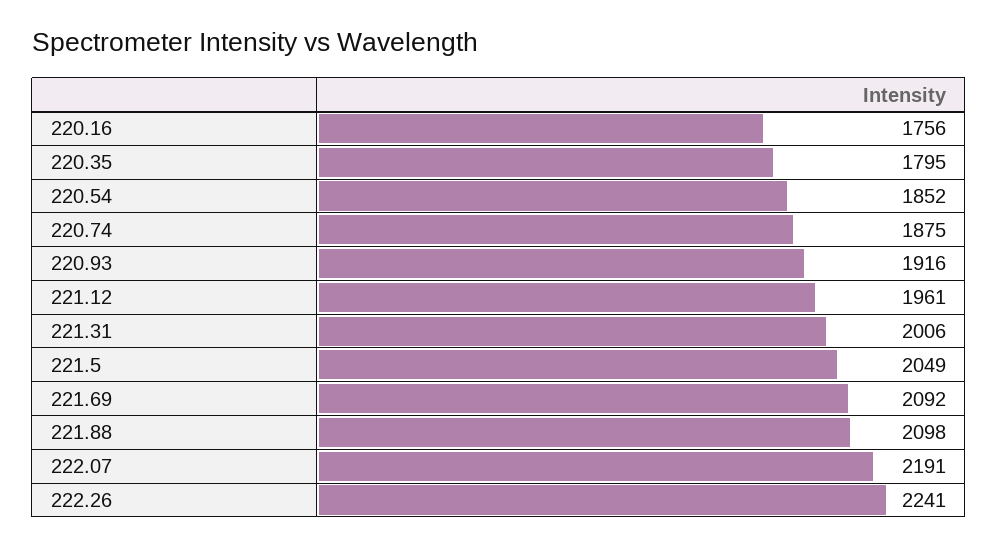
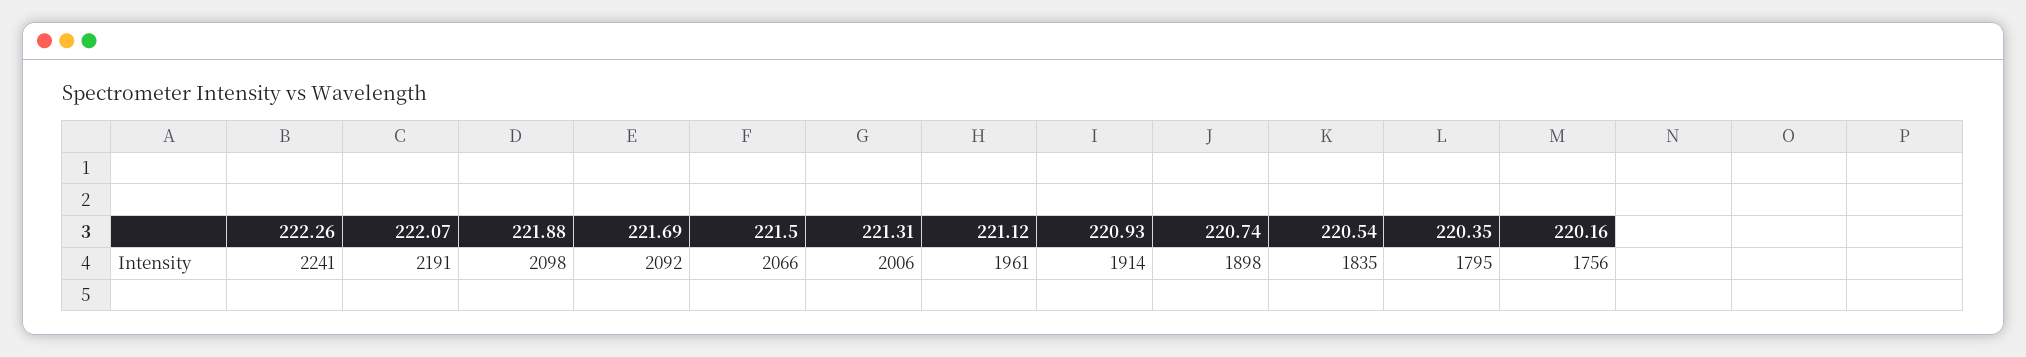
220.54: 1852 -> 1835
220.74: 1875 -> 1898
220.93: 1916 -> 1914
221.5: 2049 -> 2066

